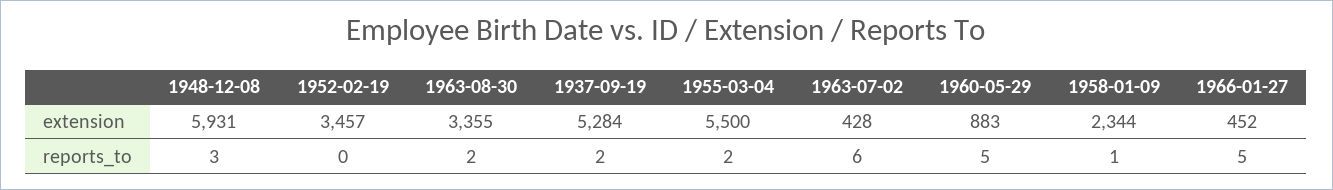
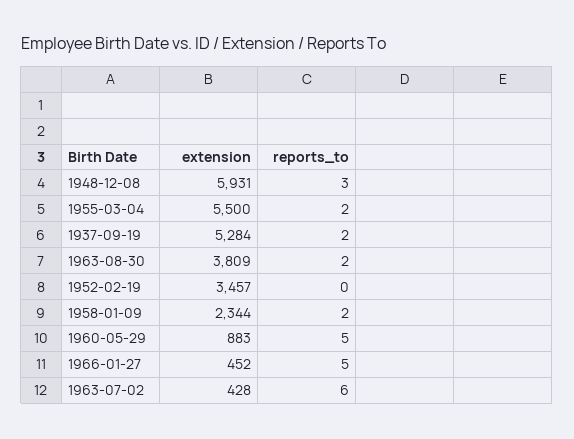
1963-08-30, extension: 3355 -> 3809
1958-01-09, reports_to: 1 -> 2

